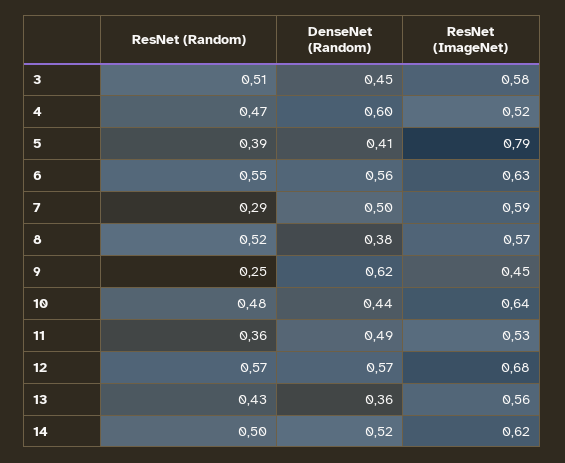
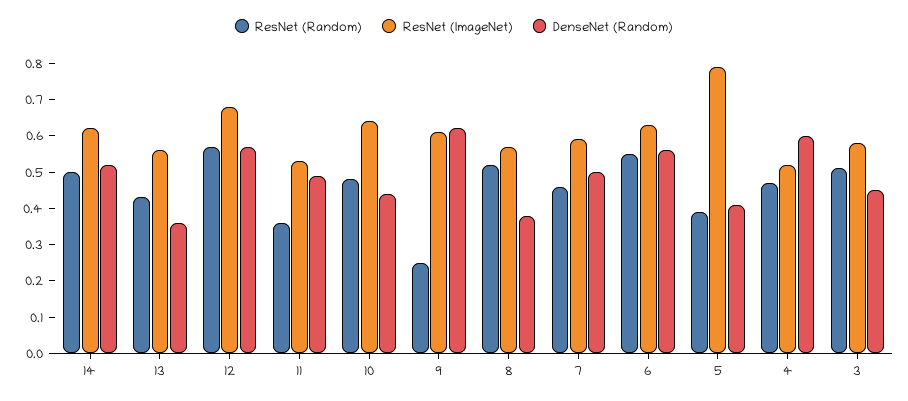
ResNet (Random), 7: 0.29 -> 0.45
ResNet (ImageNet), 9: 0.45 -> 0.6

